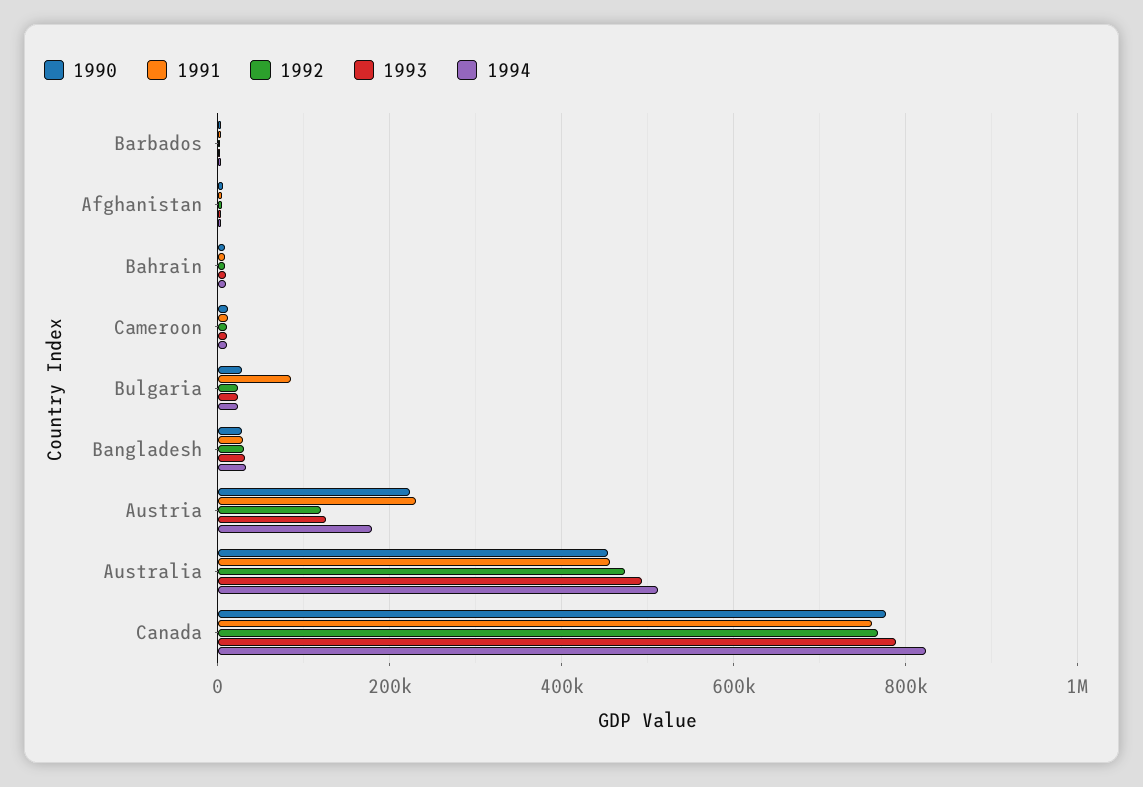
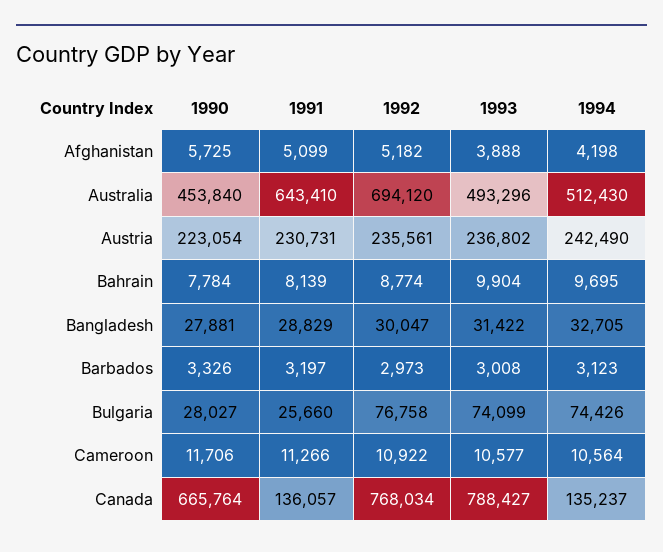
1991, Bulgaria: 80000 -> 25660
1992, Bulgaria: 20000 -> 76758
1993, Bulgaria: 20000 -> 74099
1994, Bulgaria: 20000 -> 74426
1992, Austria: 120000 -> 235561
1993, Austria: 120000 -> 236802
1994, Austria: 180000 -> 242490
1991, Australia: 460000 -> 643410
1992, Australia: 480000 -> 694120
1990, Canada: 780000 -> 665764
1991, Canada: 760000 -> 136057
1994, Canada: 820000 -> 135237

